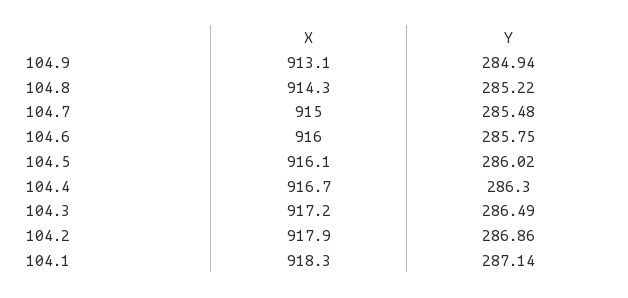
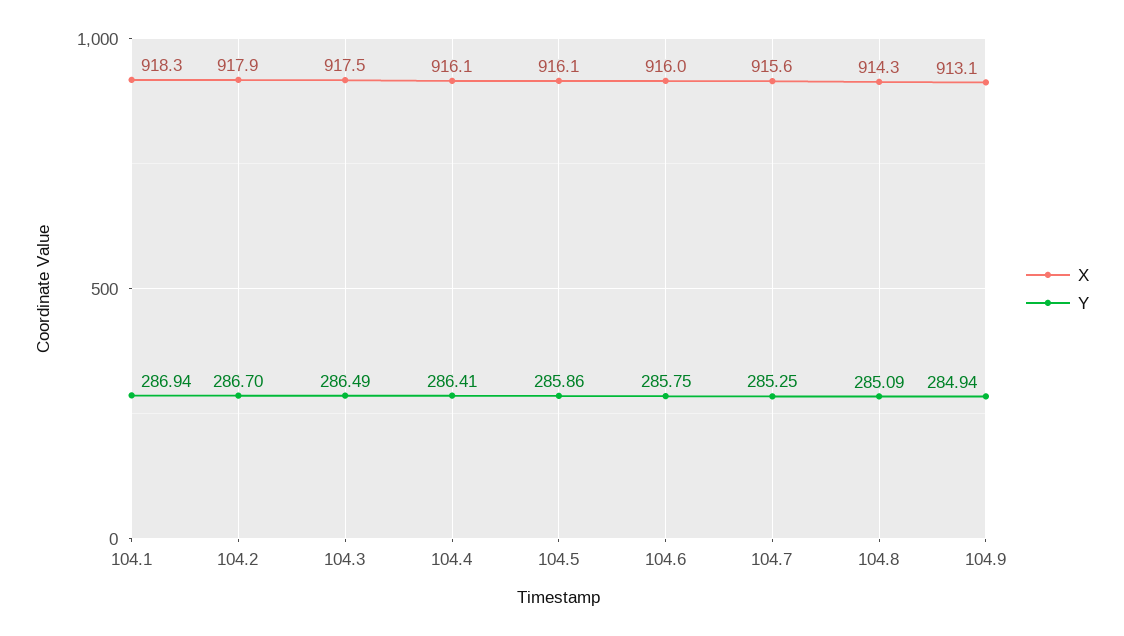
Y, 104.8: 285.22 -> 285.09
X, 104.7: 915 -> 915.6
Y, 104.7: 285.48 -> 285.25
Y, 104.5: 286.02 -> 285.86
X, 104.4: 916.7 -> 916.1
Y, 104.4: 286.3 -> 286.41
X, 104.3: 917.2 -> 917.5
Y, 104.2: 286.86 -> 286.7
Y, 104.1: 287.14 -> 286.94

